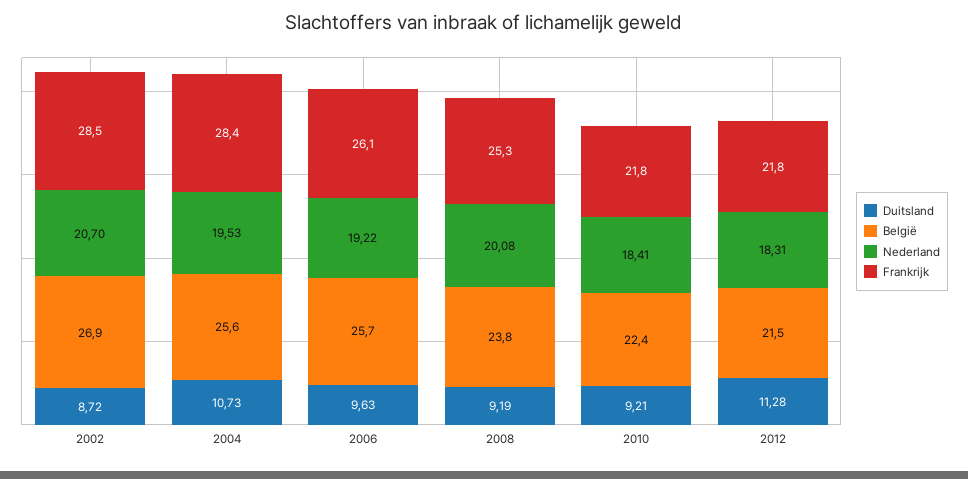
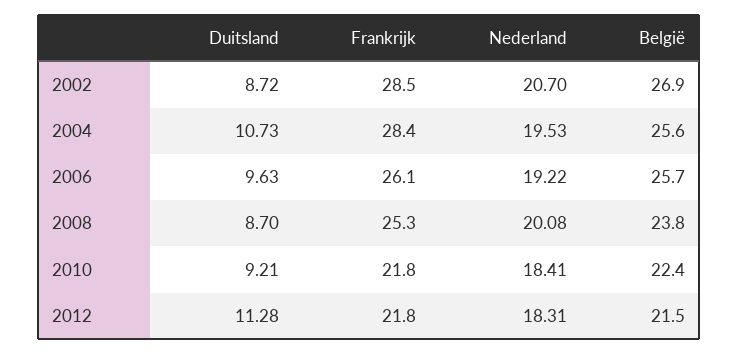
Duitsland, 2008: 9.19 -> 8.7

